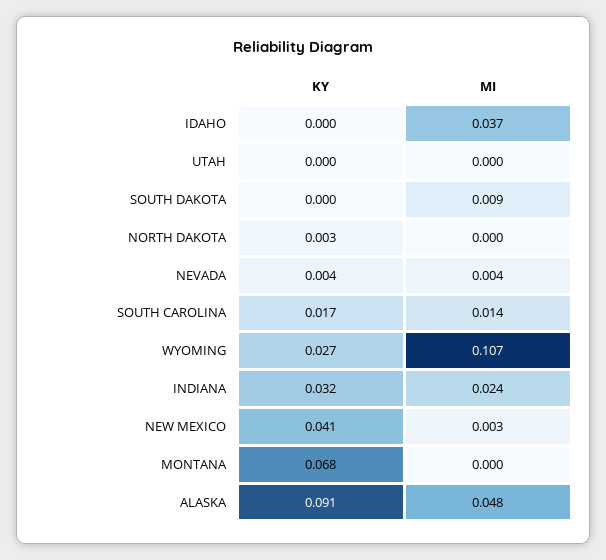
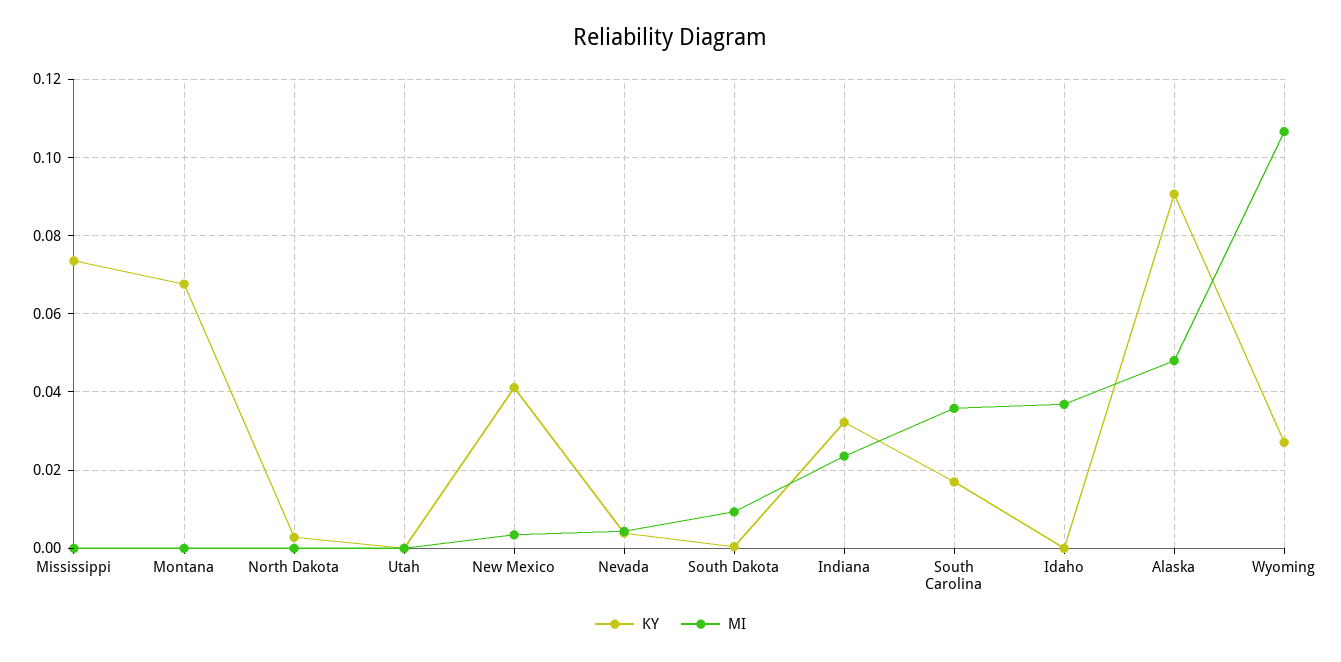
MI, SOUTH CAROLINA: 0.014 -> 0.036
KY, Mississippi: none -> 0.074
MI, Mississippi: none -> 0

